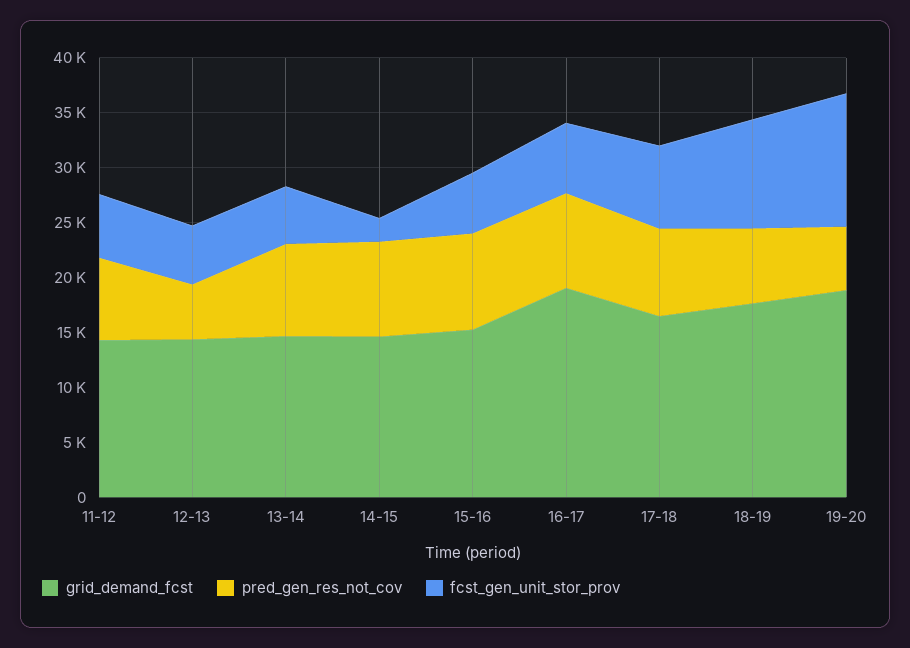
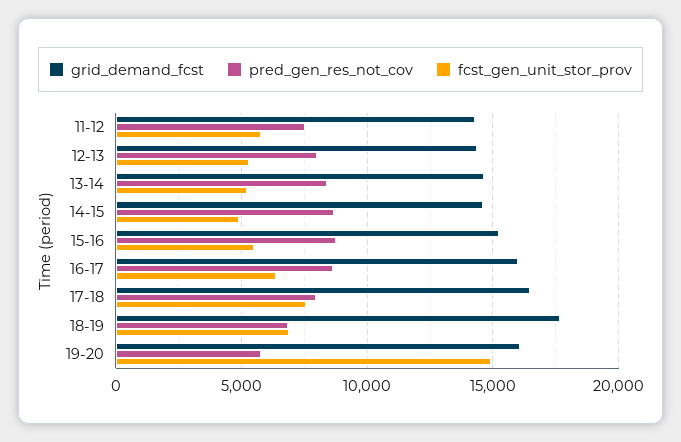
pred_gen_res_not_cov, 12-13: 5000 -> 8000
fcst_gen_unit_stor_prov, 14-15: 2000 -> 5000
grid_demand_fcst, 16-17: 19000 -> 16000
fcst_gen_unit_stor_prov, 18-19: 10000 -> 7000
grid_demand_fcst, 19-20: 19000 -> 16000
fcst_gen_unit_stor_prov, 19-20: 12000 -> 15000

